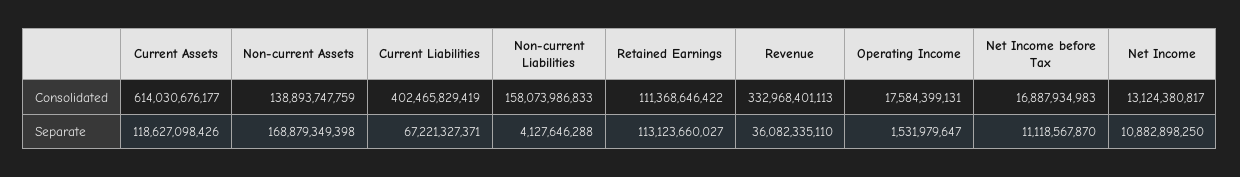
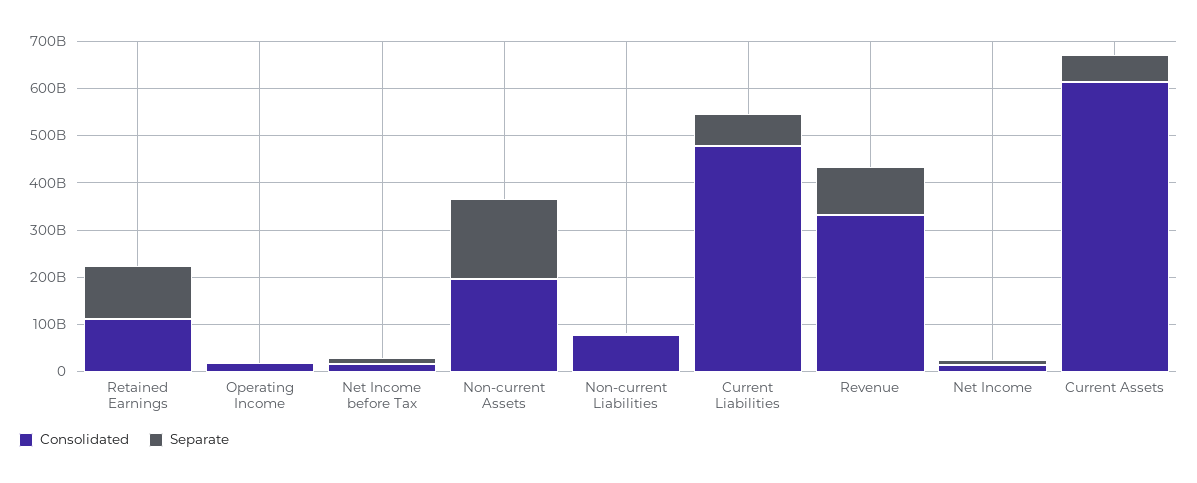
Consolidated, Non-current Assets: 138893747759 -> 200000000000
Consolidated, Current Liabilities: 402465829419 -> 480000000000
Consolidated, Non-current Liabilities: 158073986833 -> 80000000000
Separate, Current Assets: 118627098426 -> 60000000000
Separate, Revenue: 36082335110 -> 100000000000

